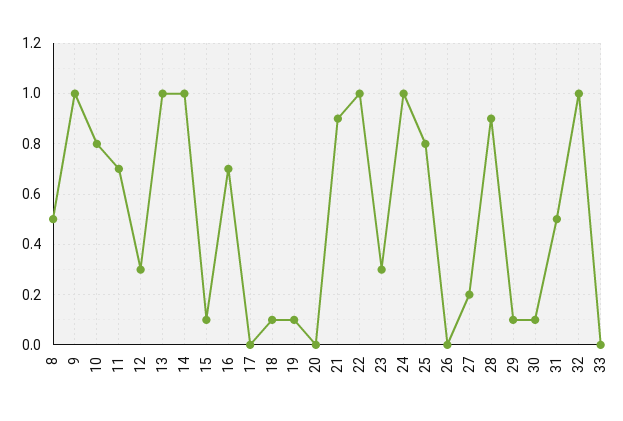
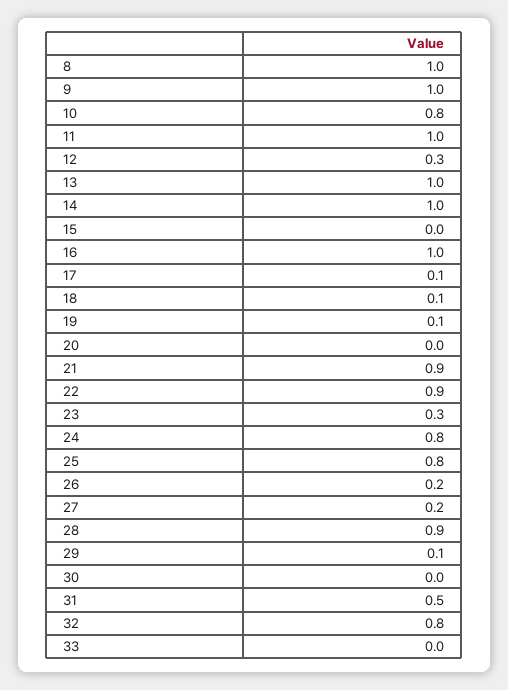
8: 0.5 -> 1
11: 0.7 -> 1
15: 0.1 -> 0
16: 0.7 -> 1
17: 0 -> 0.1
22: 1 -> 0.9
24: 1 -> 0.8
26: 0 -> 0.2
30: 0.1 -> 0
32: 1 -> 0.8

